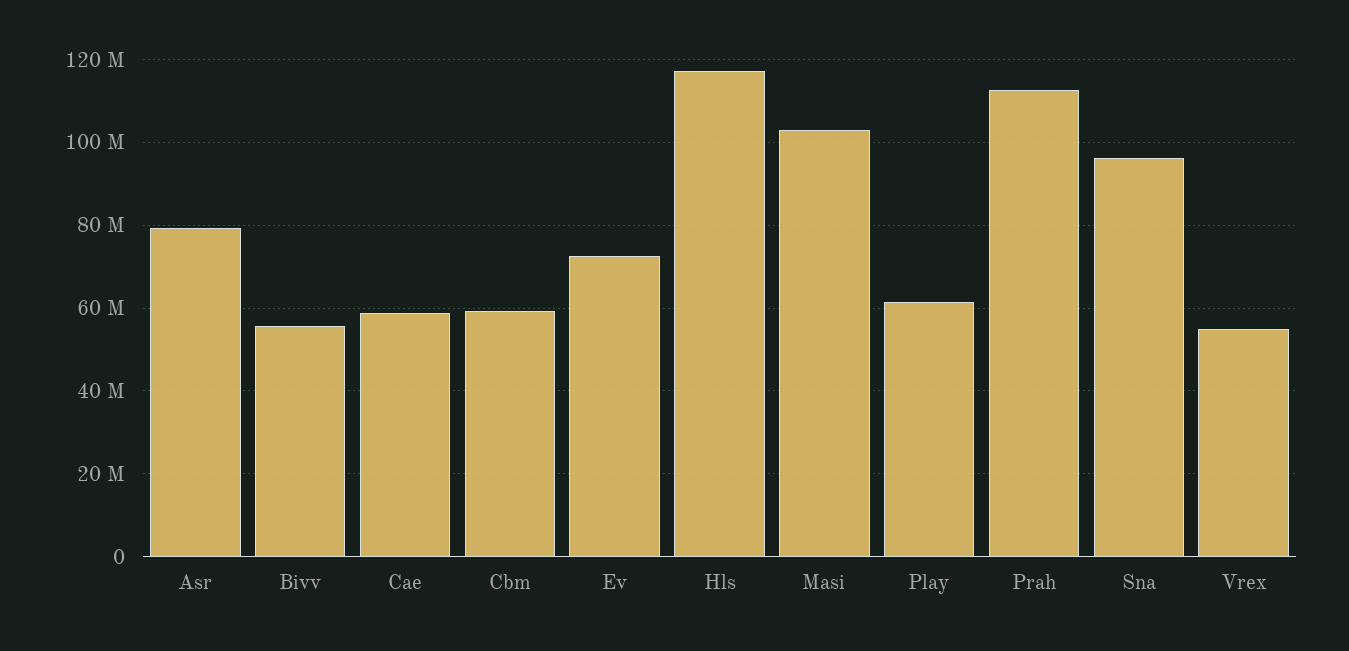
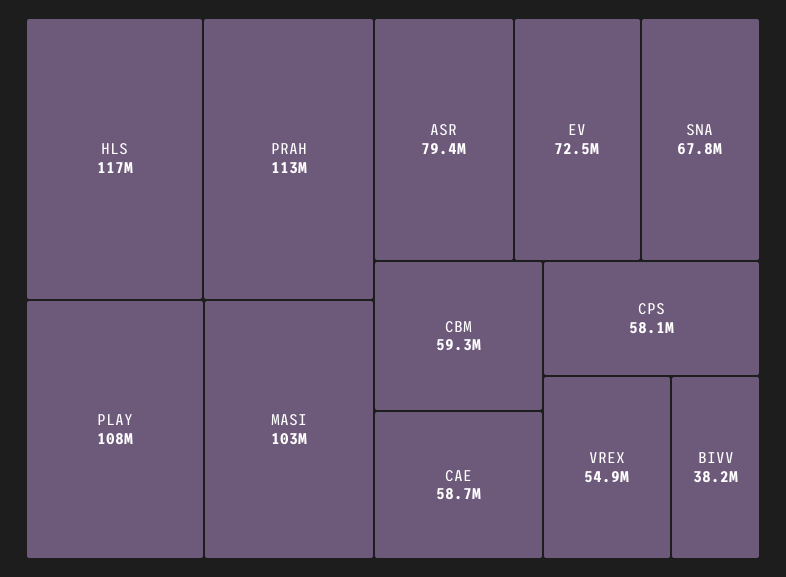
Bivv: 56000000 -> 38200000
Play: 62000000 -> 108000000
Sna: 96000000 -> 67800000
CPS: none -> 58100000

